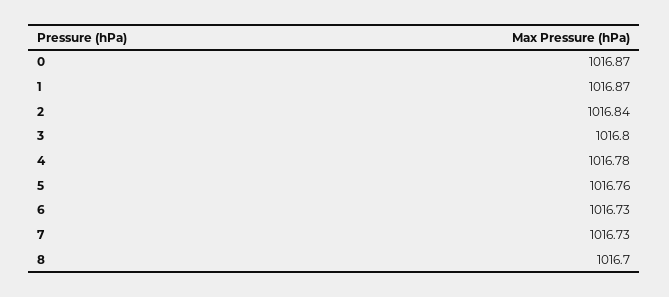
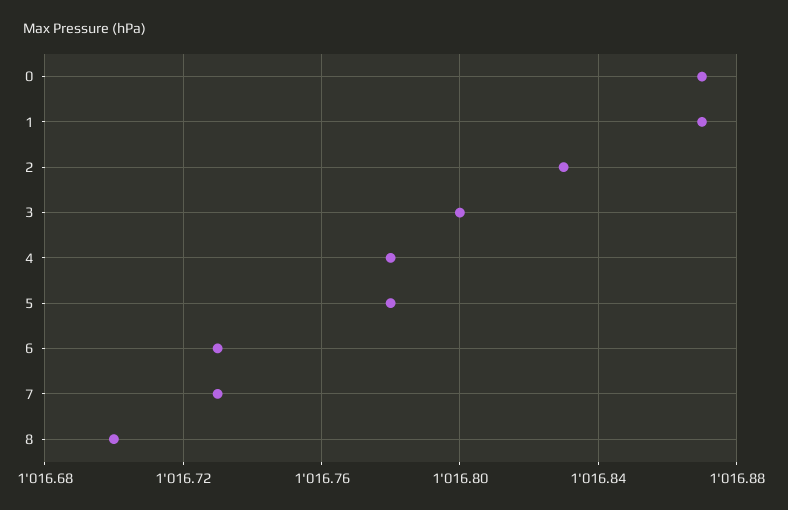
2: 1016.84 -> 1016.83
5: 1016.76 -> 1016.78

